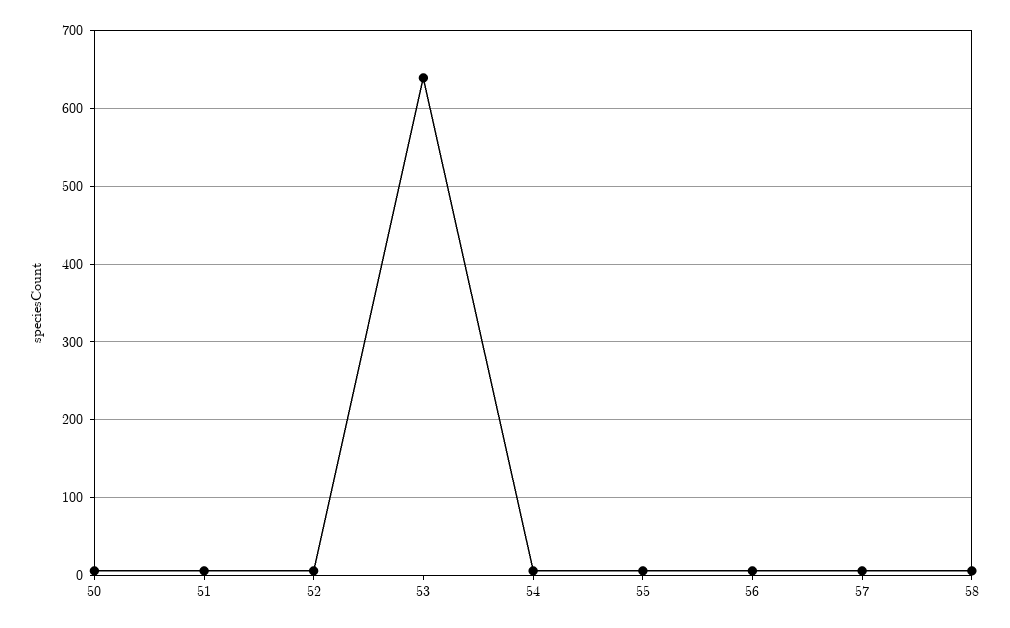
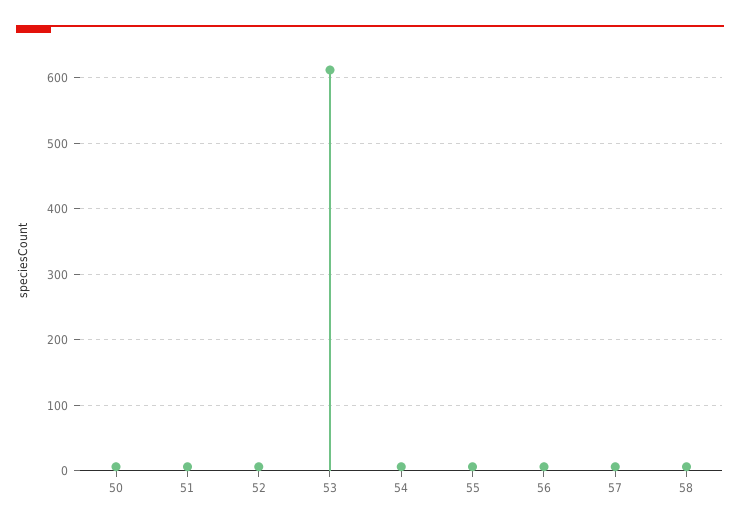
53: 640 -> 610

